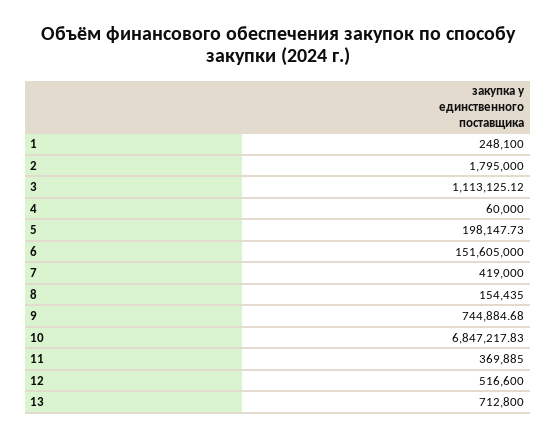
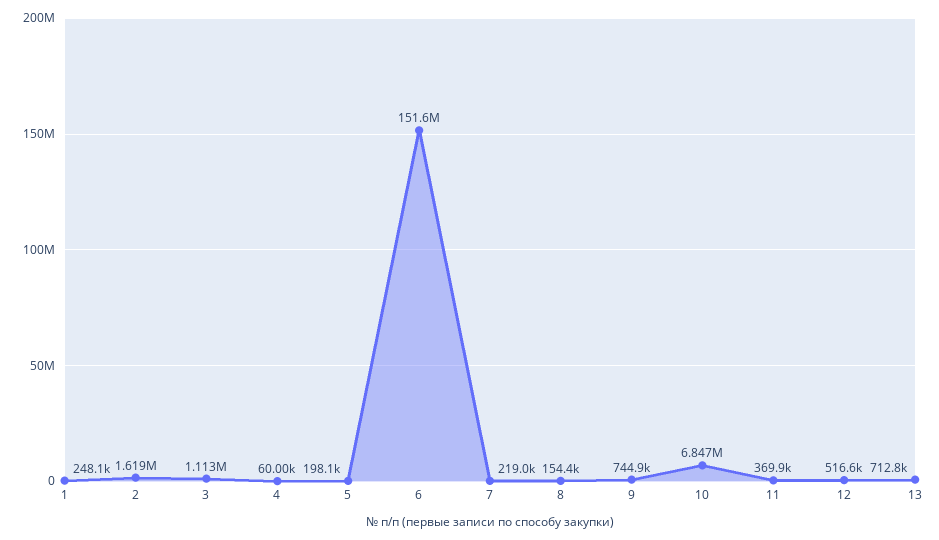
2: 1795000 -> 1619000
7: 419000 -> 219000

